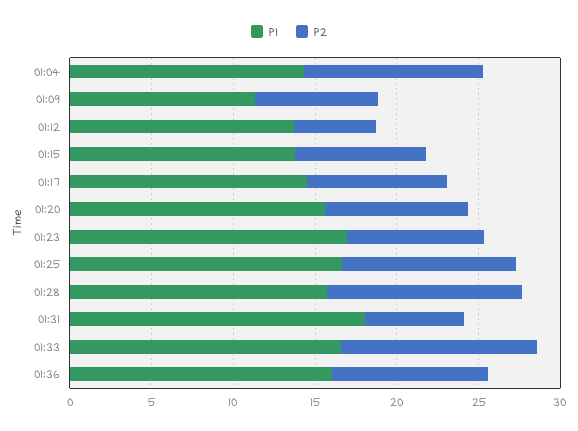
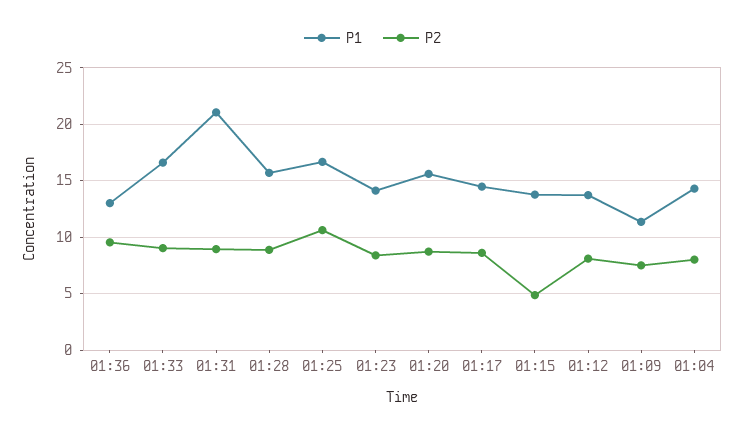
P2, 01:04: 11 -> 8
P2, 01:12: 5 -> 8
P2, 01:15: 8 -> 5
P1, 01:23: 17 -> 14
P2, 01:28: 12 -> 9
P1, 01:31: 18 -> 21
P2, 01:31: 6 -> 9
P2, 01:33: 12 -> 9
P1, 01:36: 16 -> 13

